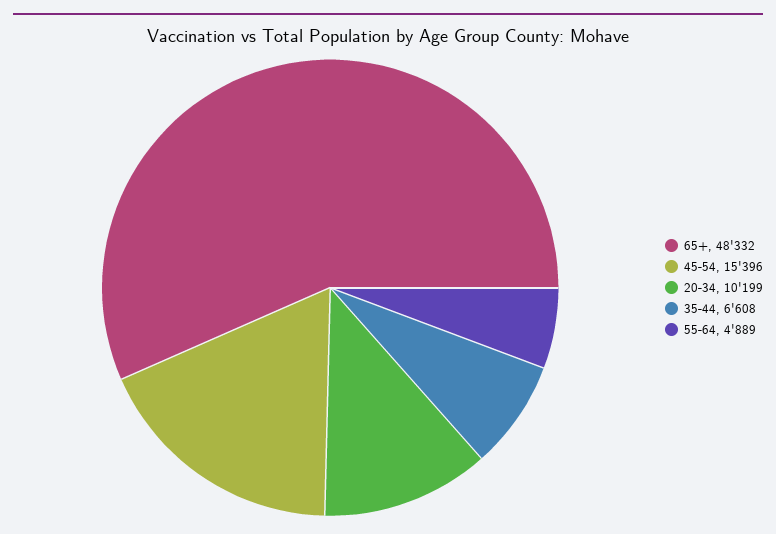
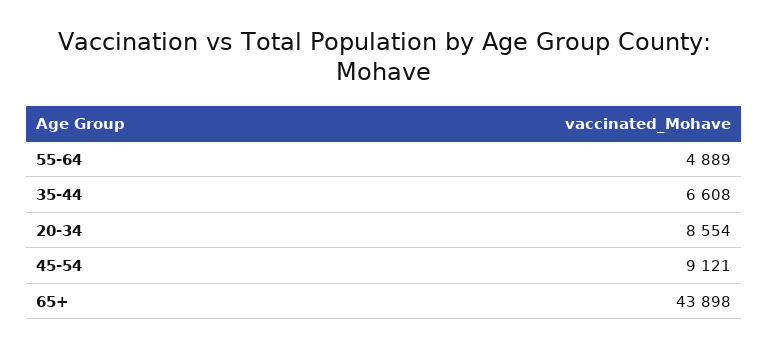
65+: 48332 -> 43898
45-54: 15396 -> 9121
20-34: 10199 -> 8554

